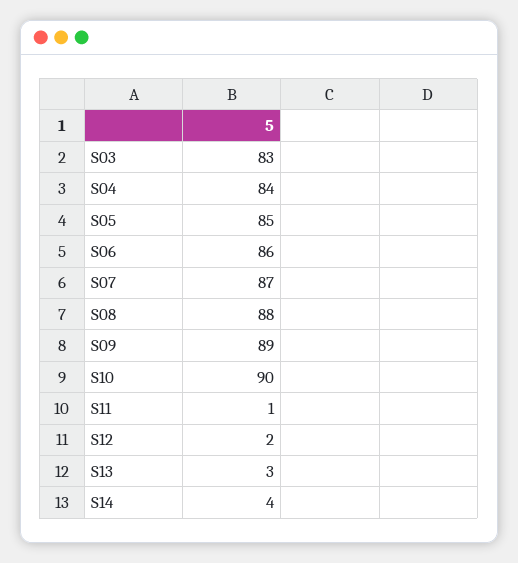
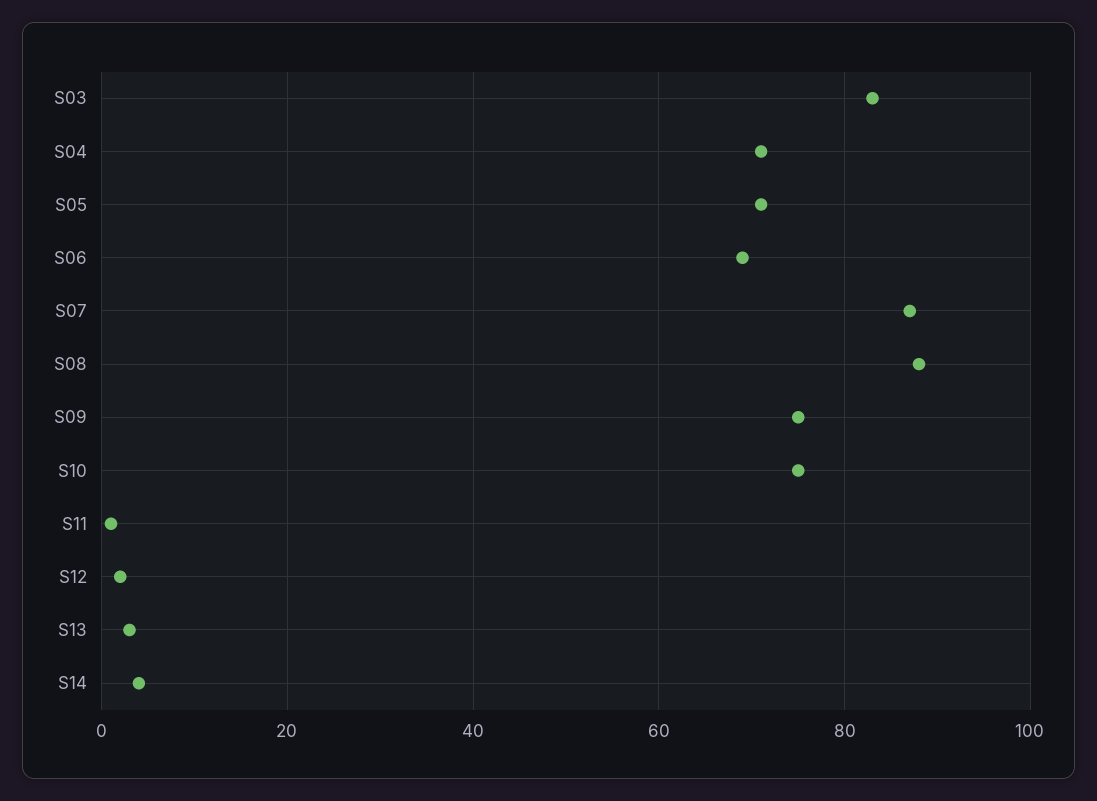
S04: 84 -> 70
S05: 85 -> 70
S06: 86 -> 70
S09: 89 -> 75
S10: 90 -> 75

